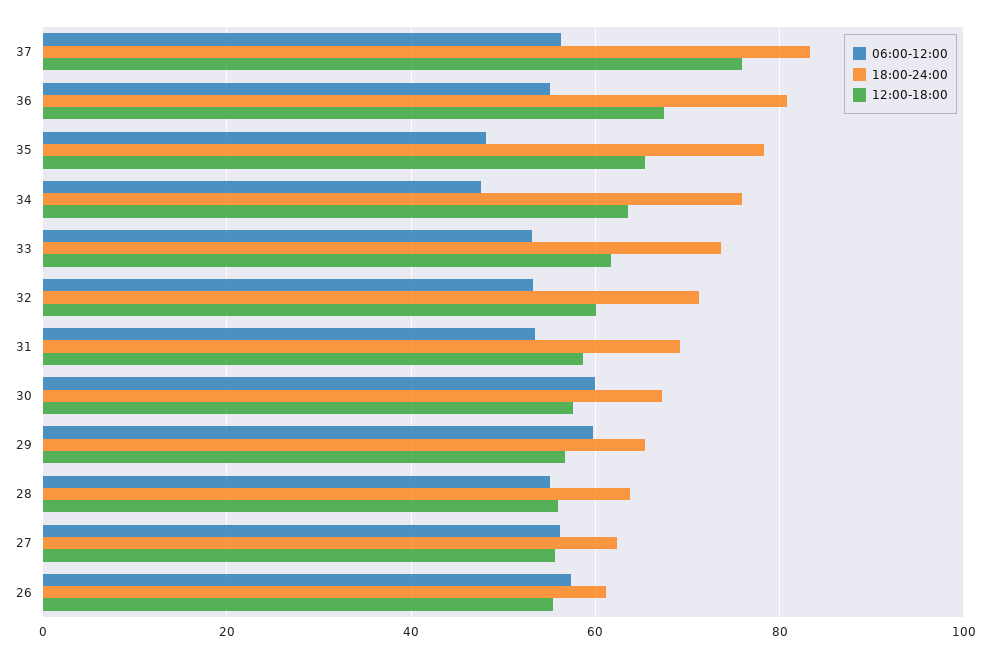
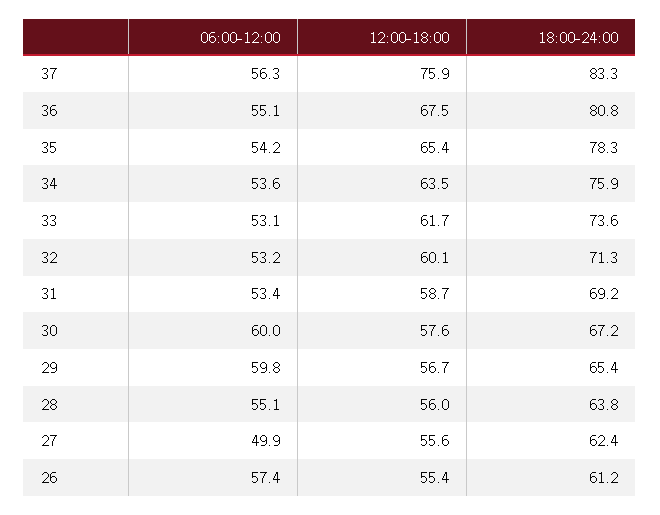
06:00-12:00, 35: 48 -> 54.2
06:00-12:00, 34: 48 -> 53.6
06:00-12:00, 27: 56 -> 49.9

